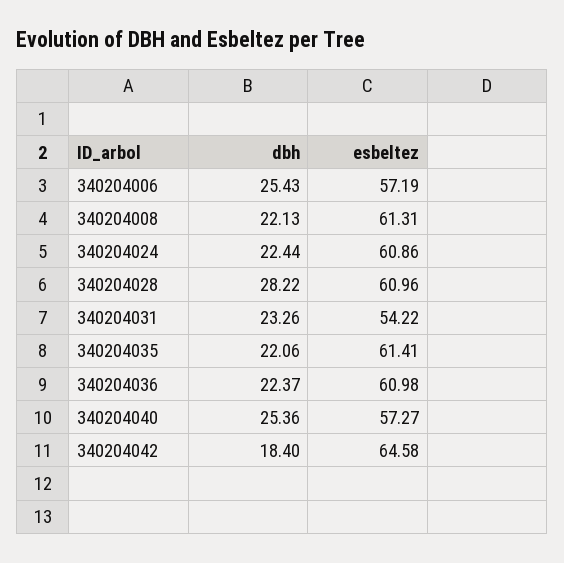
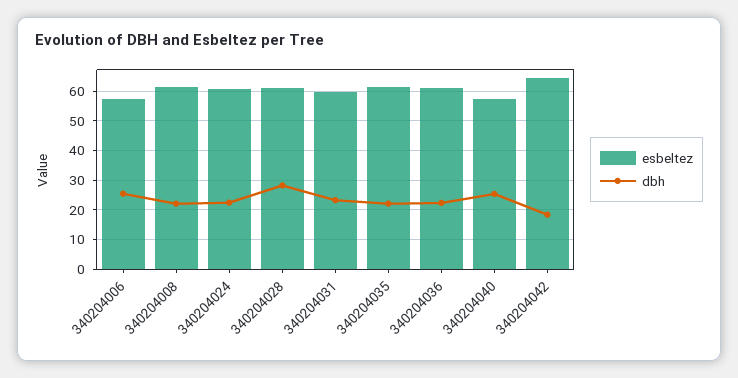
esbeltez, 340204031: 54.22 -> 60

